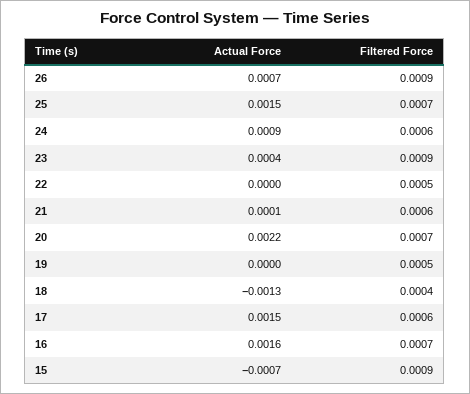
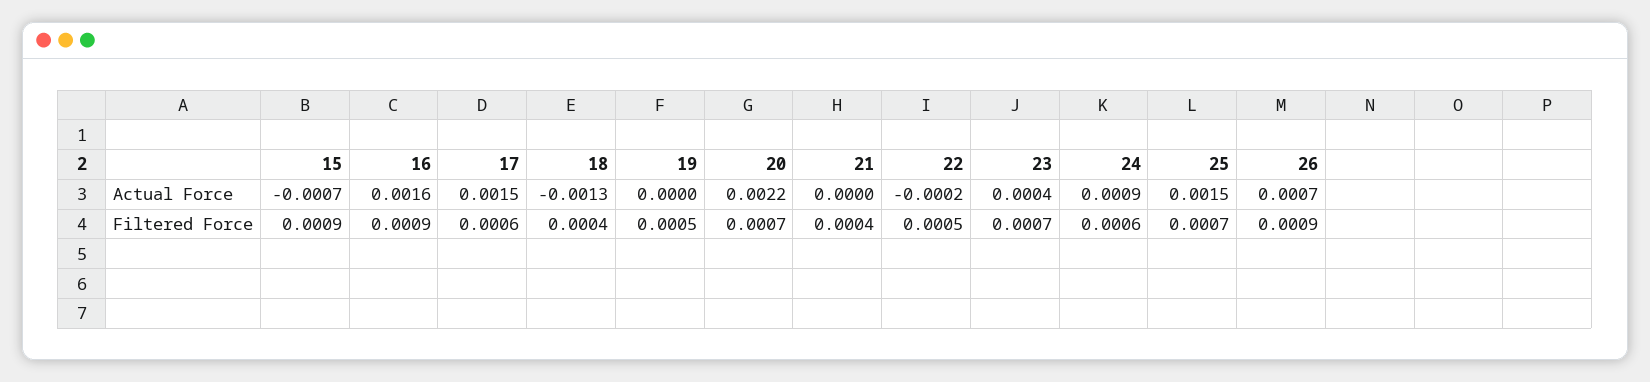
Filtered Force, 23: 0.0009 -> 0.0007
Actual Force, 22: 0 -> -0.0002
Actual Force, 21: 0.0001 -> 0
Filtered Force, 21: 0.0006 -> 0.0004
Filtered Force, 16: 0.0007 -> 0.0009

